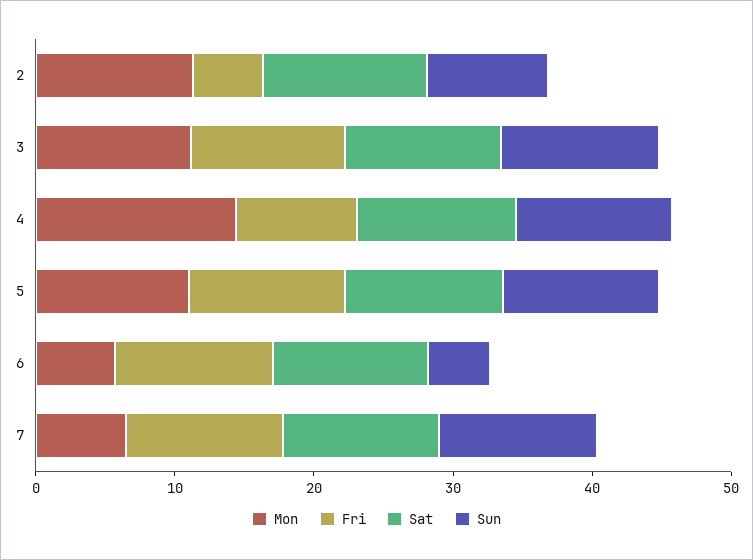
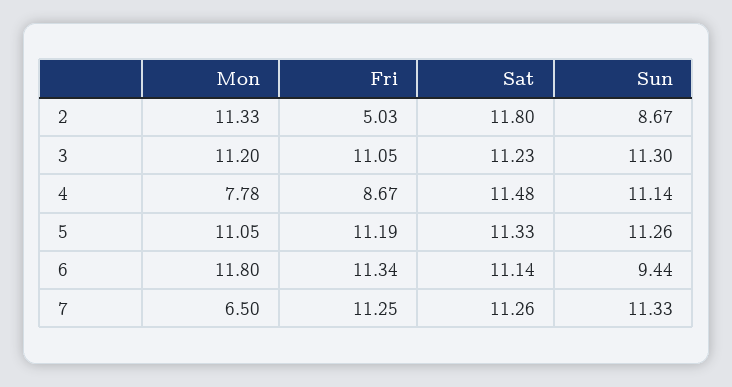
Mon, 4: 14 -> 7.78
Mon, 6: 6 -> 11.8
Sun, 6: 4 -> 9.44

